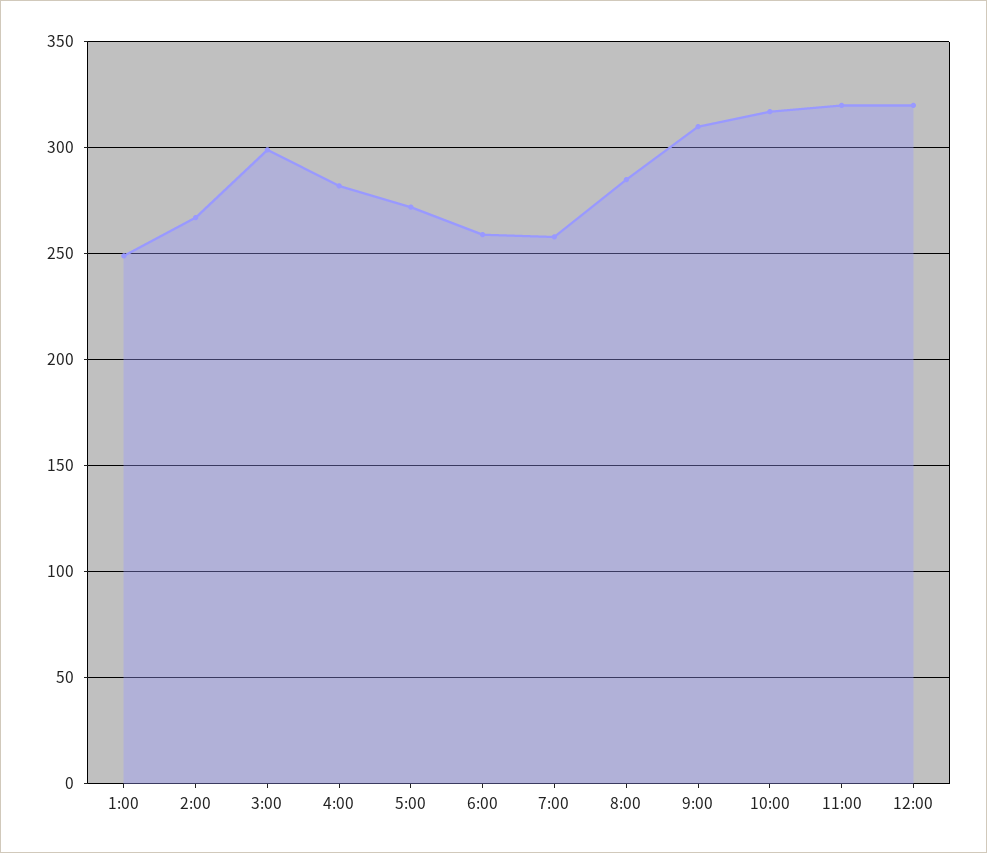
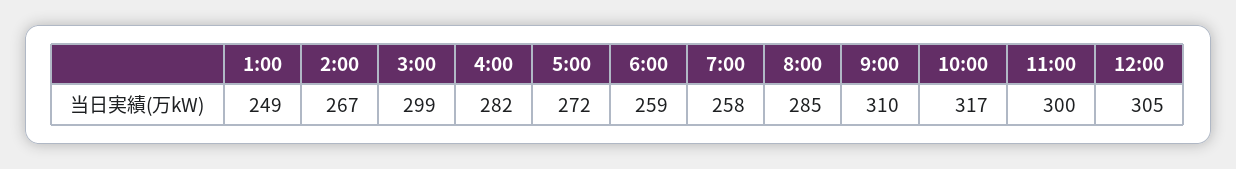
11:00: 320 -> 300
12:00: 320 -> 305

